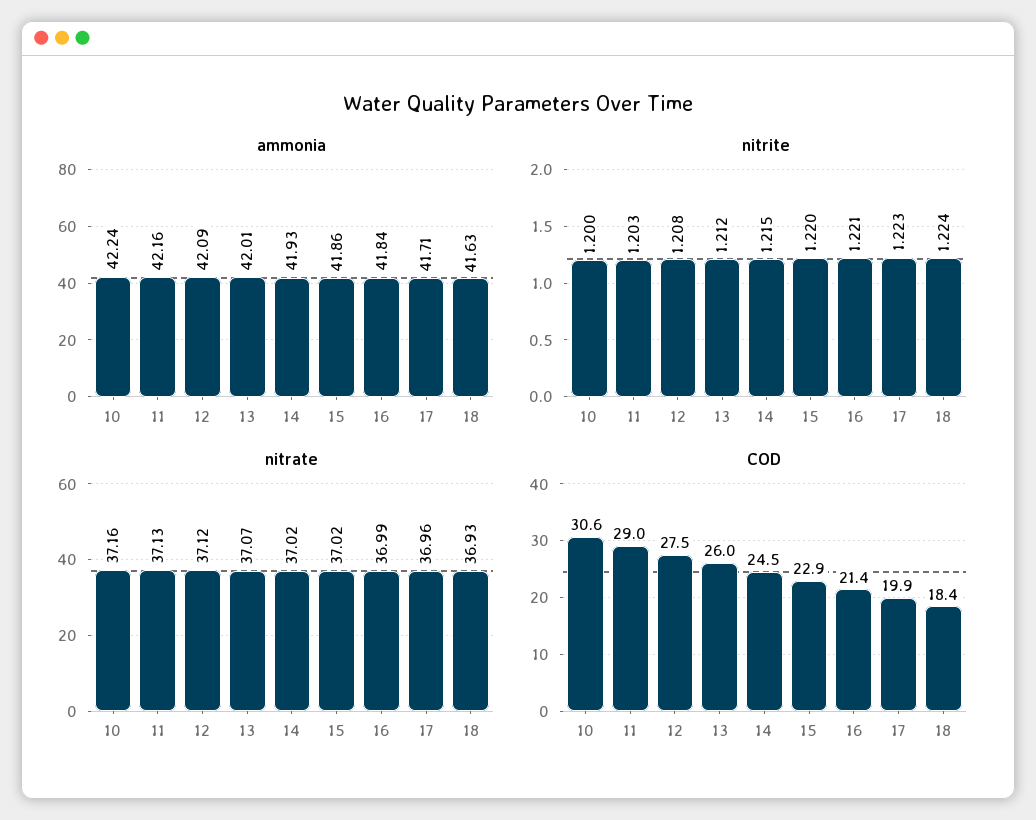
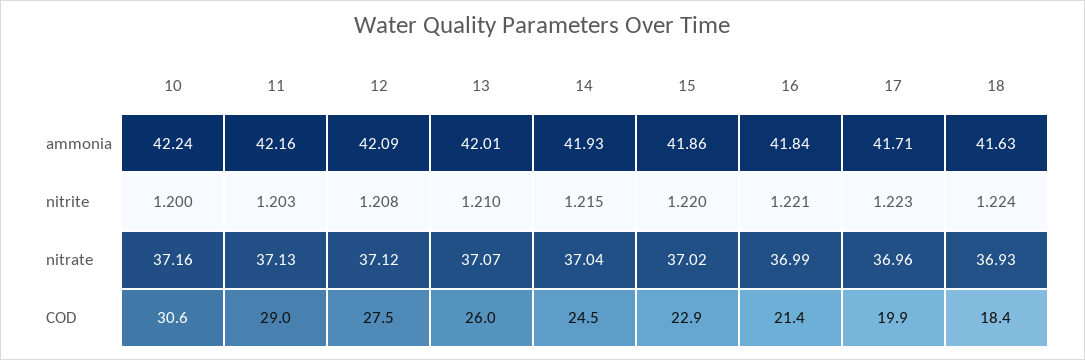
nitrite, 13: 1.212 -> 1.21
nitrate, 14: 37.02 -> 37.04

